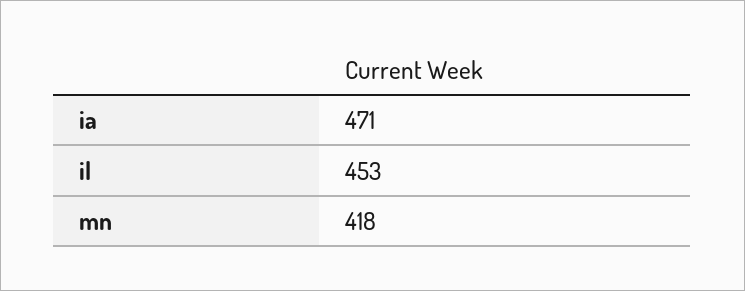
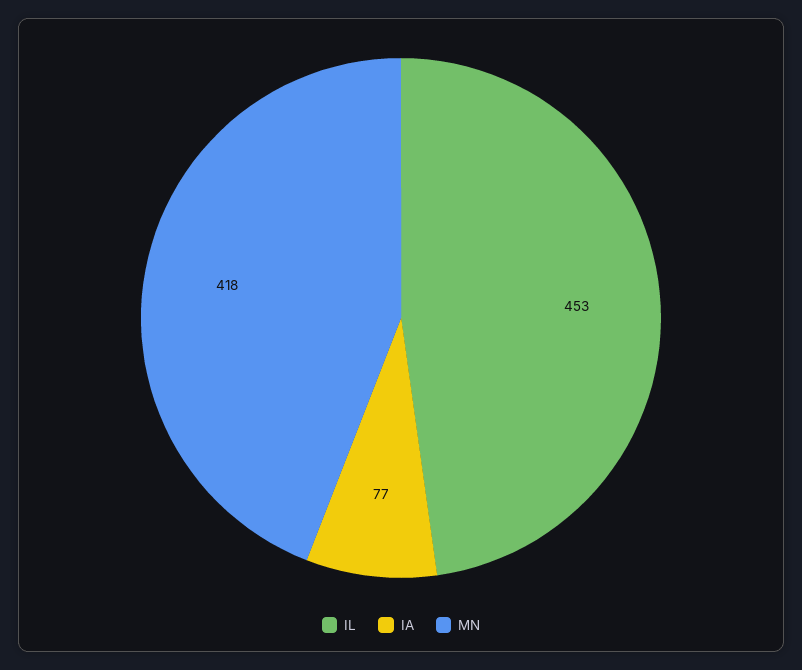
ia: 471 -> 77

